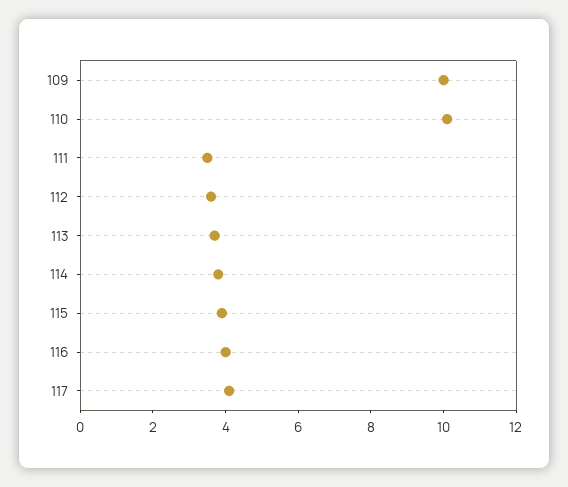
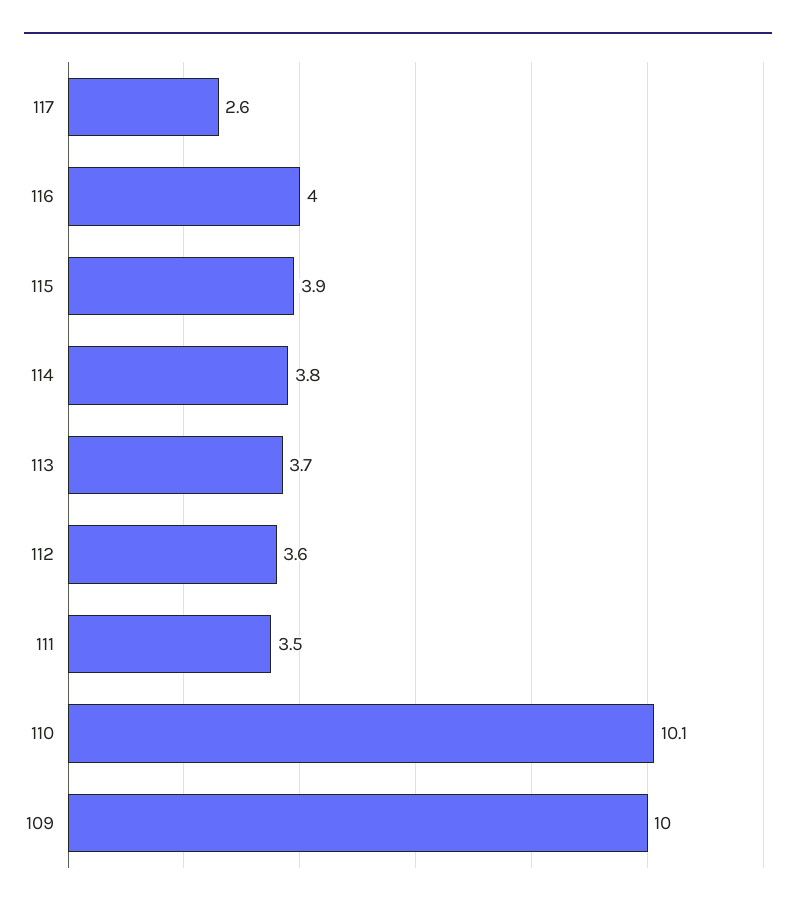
117: 4 -> 2.6

